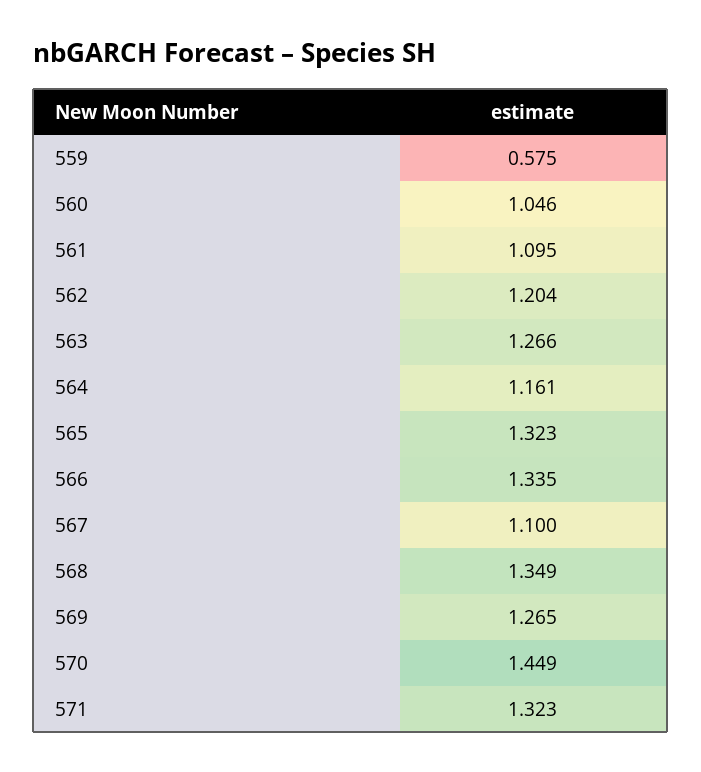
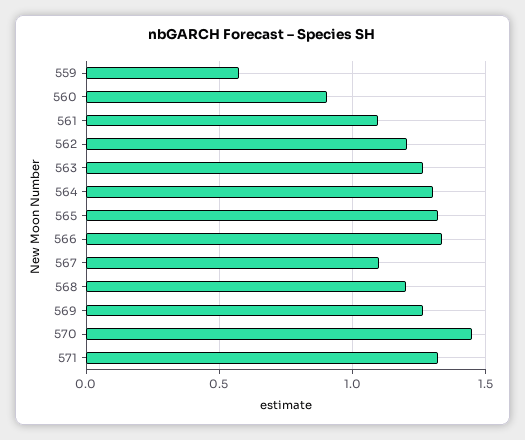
560: 1.046 -> 0.9
564: 1.161 -> 1.3
568: 1.349 -> 1.2

